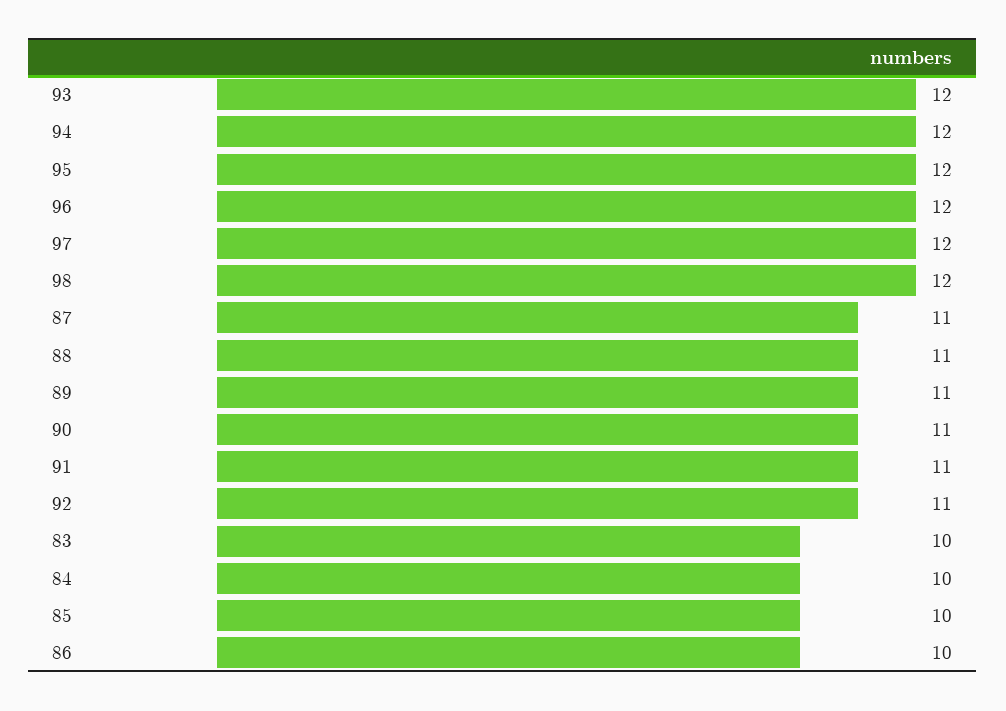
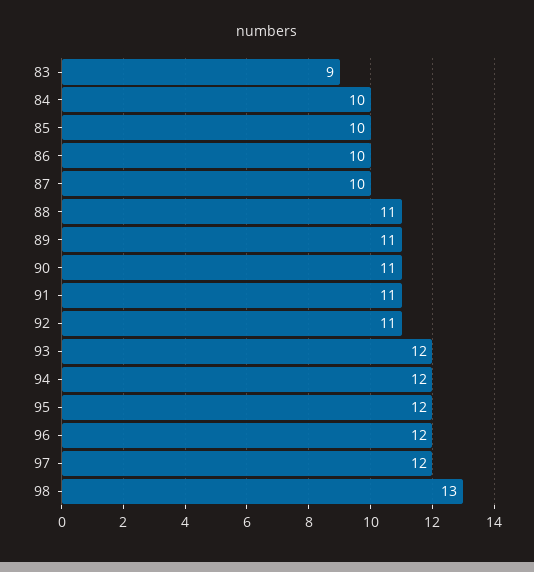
98: 12 -> 13
87: 11 -> 10
83: 10 -> 9

